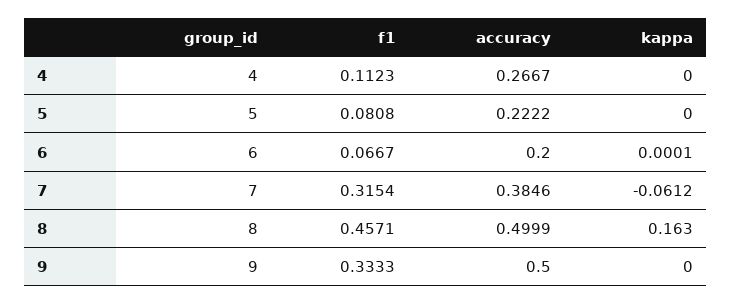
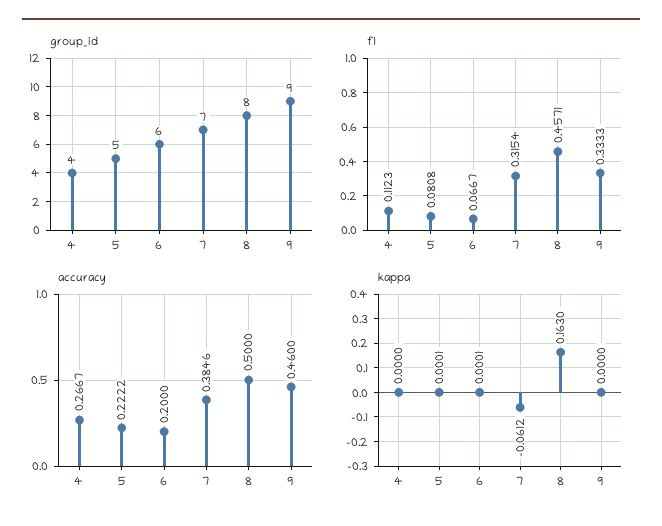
kappa, 5: 0 -> 0.0001
accuracy, 8: 0.4999 -> 0.5
accuracy, 9: 0.5 -> 0.46

